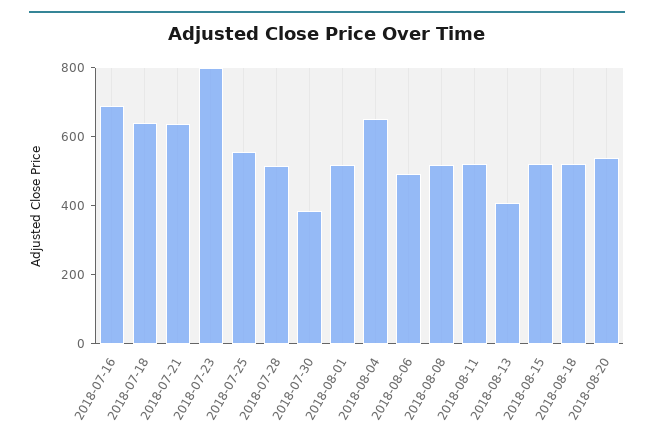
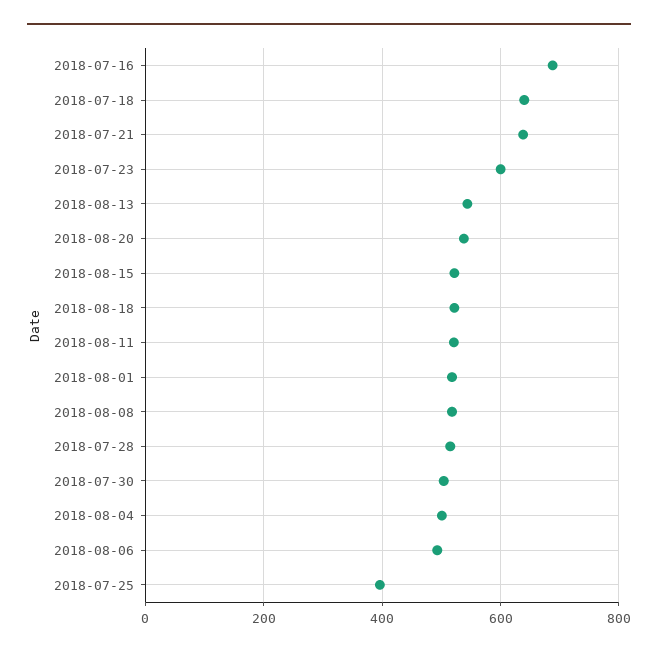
2018-07-23: 800 -> 600
2018-07-25: 550 -> 400
2018-07-30: 400 -> 500
2018-08-04: 650 -> 500
2018-08-13: 400 -> 540

